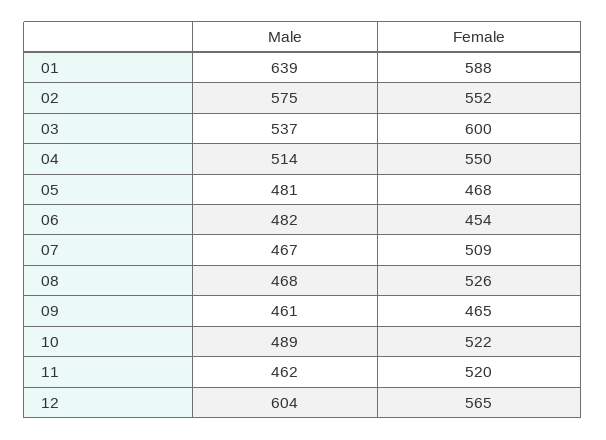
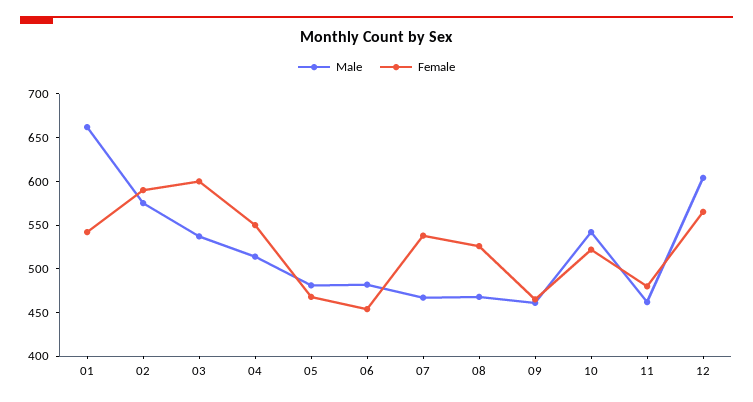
Male, 01: 639 -> 660
Female, 01: 588 -> 540
Female, 02: 552 -> 590
Female, 07: 509 -> 540
Male, 10: 489 -> 540
Female, 11: 520 -> 480

